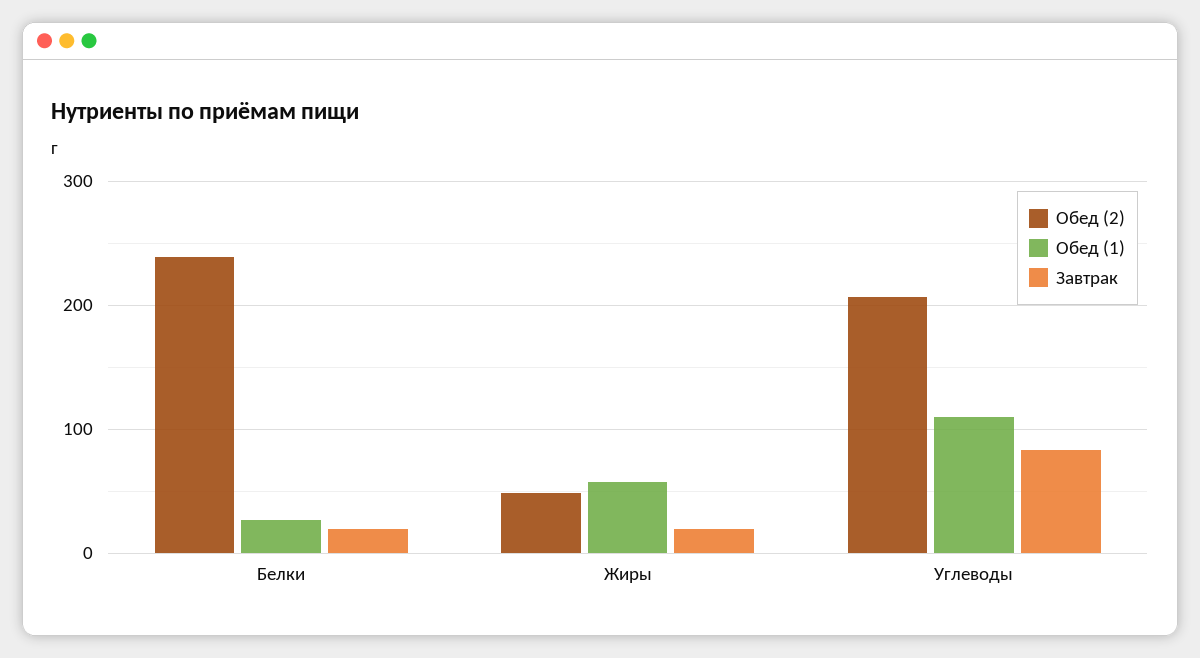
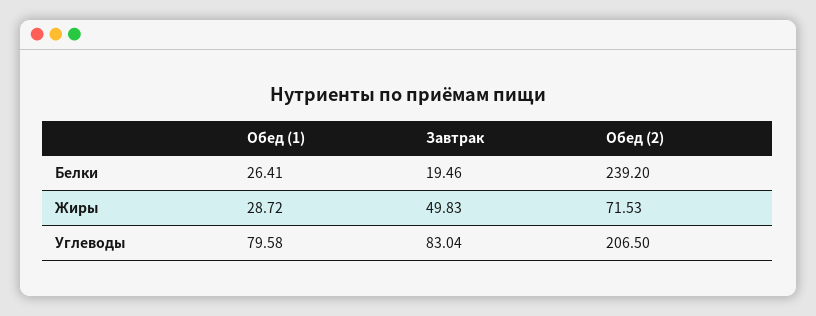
Обед (2), Жиры: 50 -> 71.53
Обед (1), Жиры: 60 -> 28.72
Завтрак, Жиры: 20 -> 49.83
Обед (1), Углеводы: 110 -> 79.58

